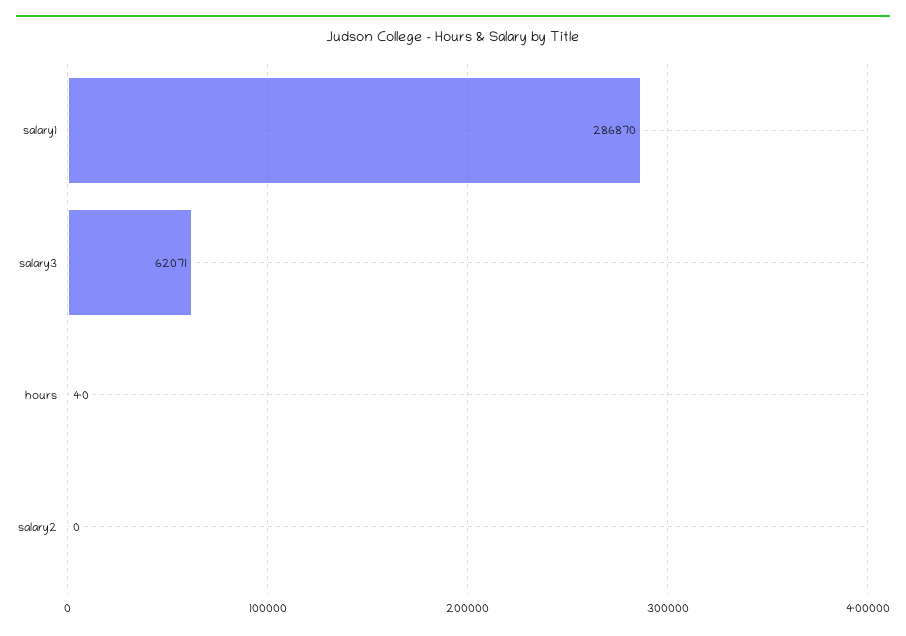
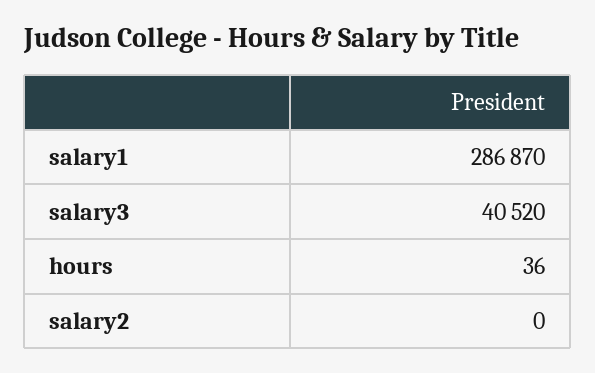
salary3: 62071 -> 40520
hours: 40 -> 36

